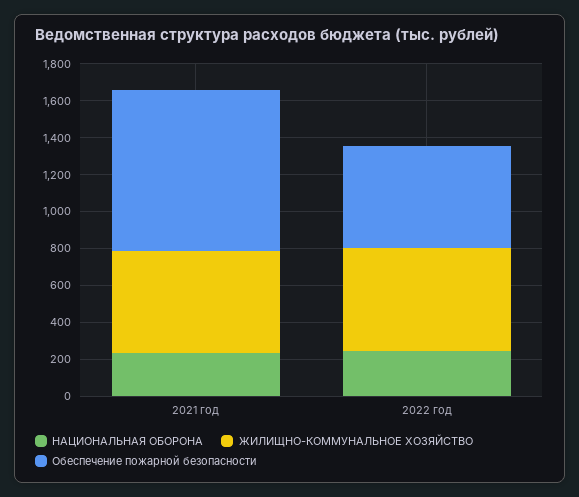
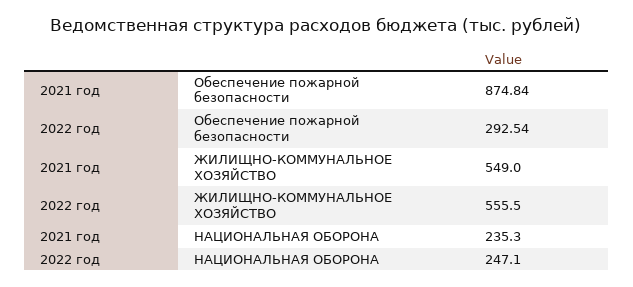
Обеспечение пожарной безопасности, 2022 год: 550 -> 292.54

